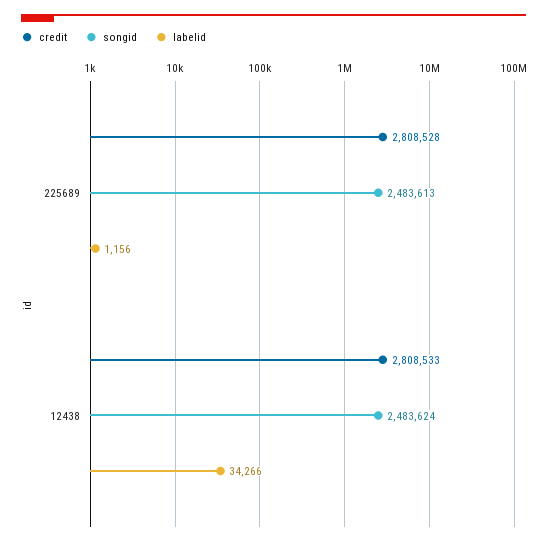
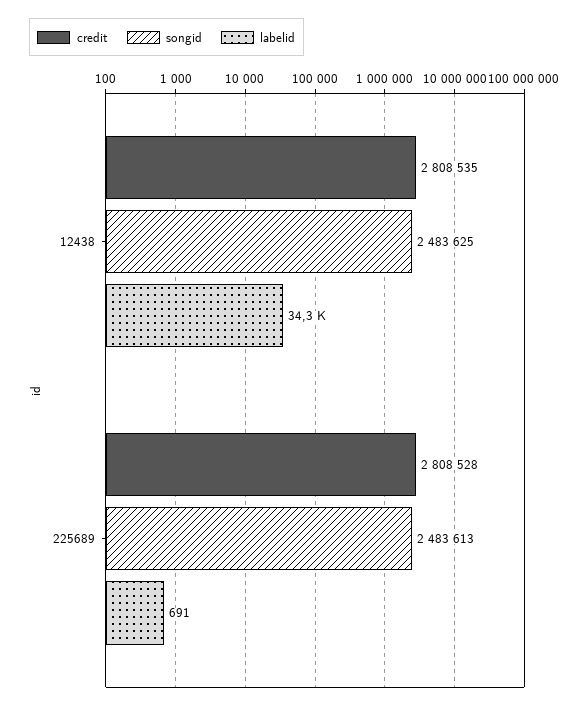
labelid, 225689: 1156 -> 691
credit, 12438: 2808533 -> 2808535
songid, 12438: 2483624 -> 2483625

